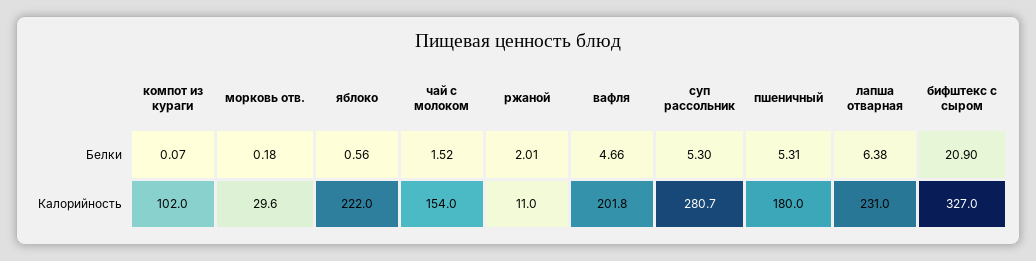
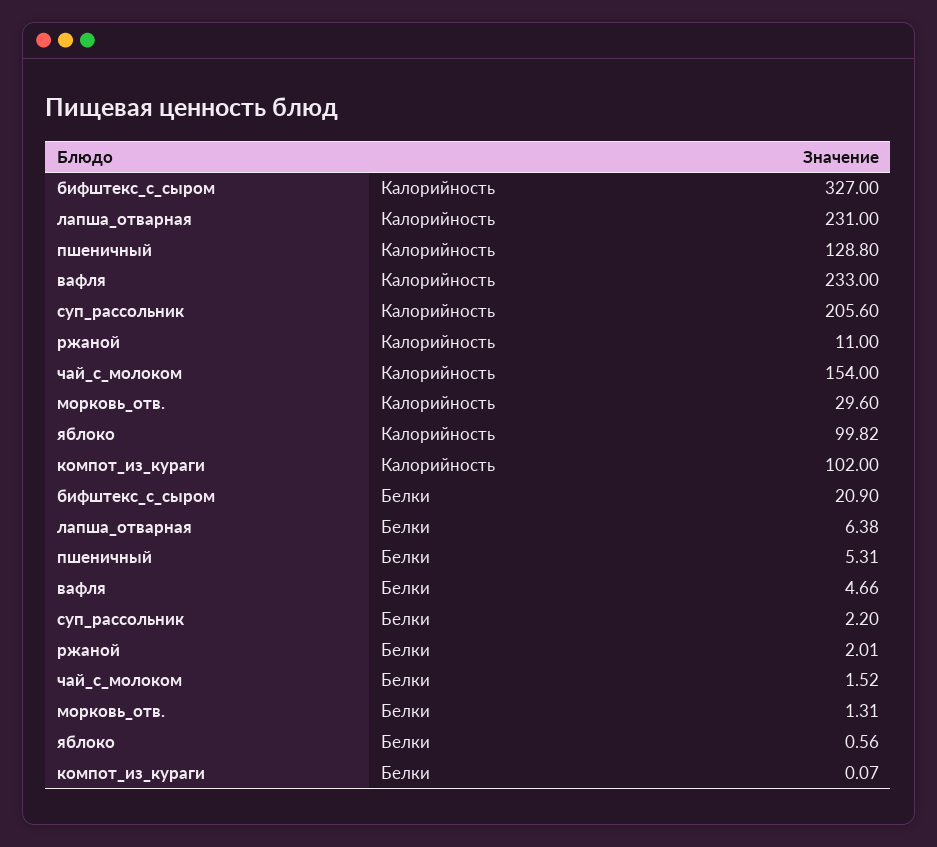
морковь отв., Белки: 0.18 -> 1.31
суп рассольник, Белки: 5.3 -> 2.2
яблоко, Калорийность: 222 -> 99.82
вафля, Калорийность: 201.8 -> 233
суп рассольник, Калорийность: 280.7 -> 205.6
пшеничный, Калорийность: 180 -> 128.8

